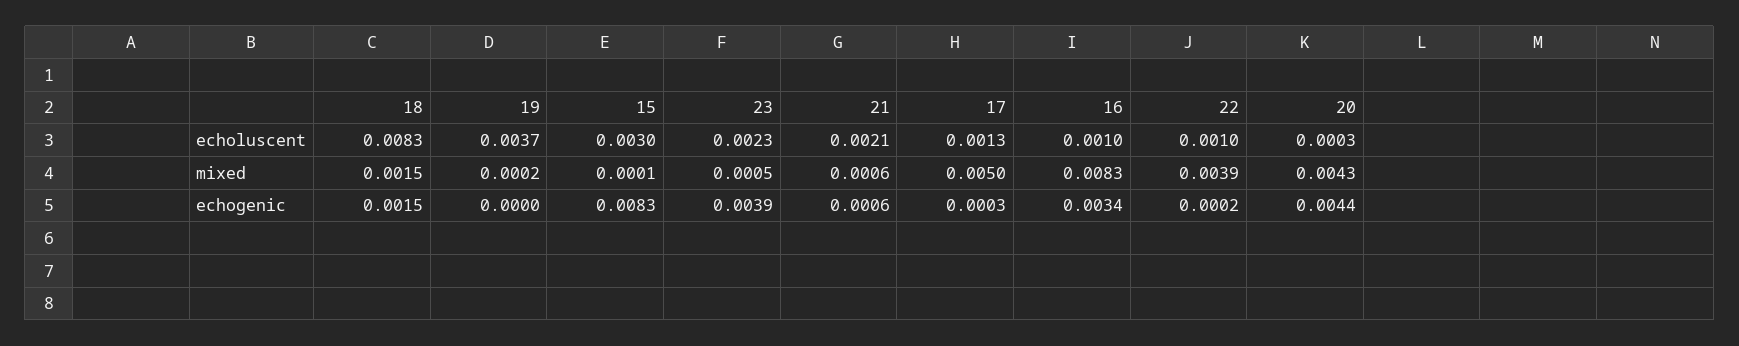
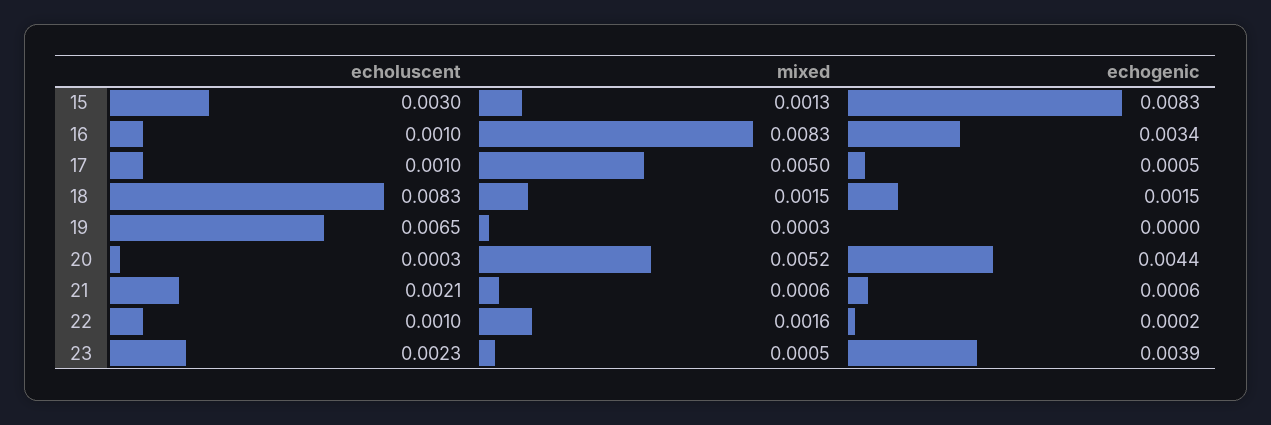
19, echoluscent: 0.0037 -> 0.0065
17, echoluscent: 0.0013 -> 0.001
19, mixed: 0.0002 -> 0.0003
15, mixed: 0.0001 -> 0.0013
22, mixed: 0.0039 -> 0.0016
20, mixed: 0.0043 -> 0.0052
17, echogenic: 0.0003 -> 0.0005

